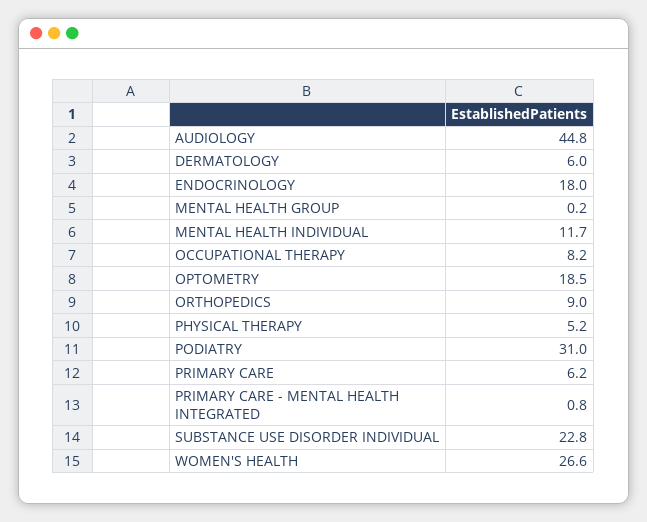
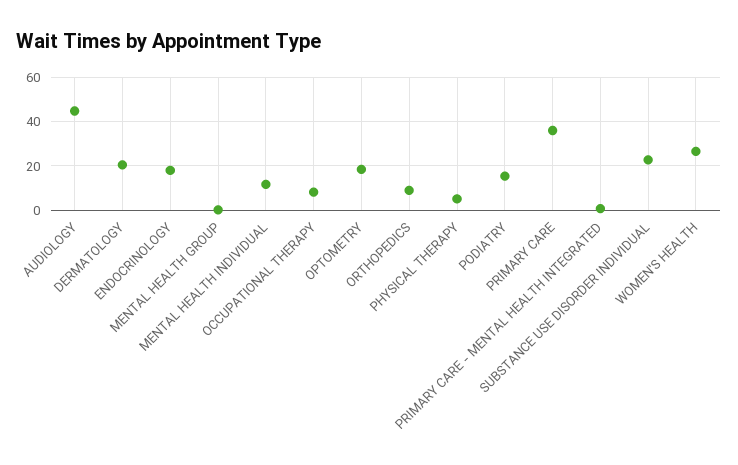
DERMATOLOGY: 6 -> 20
PODIATRY: 31 -> 15
PRIMARY CARE: 6.2 -> 35

